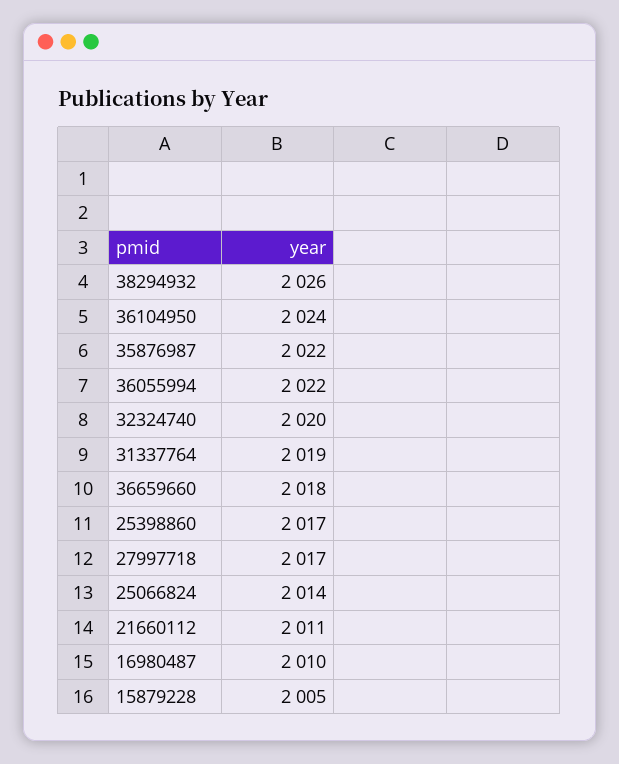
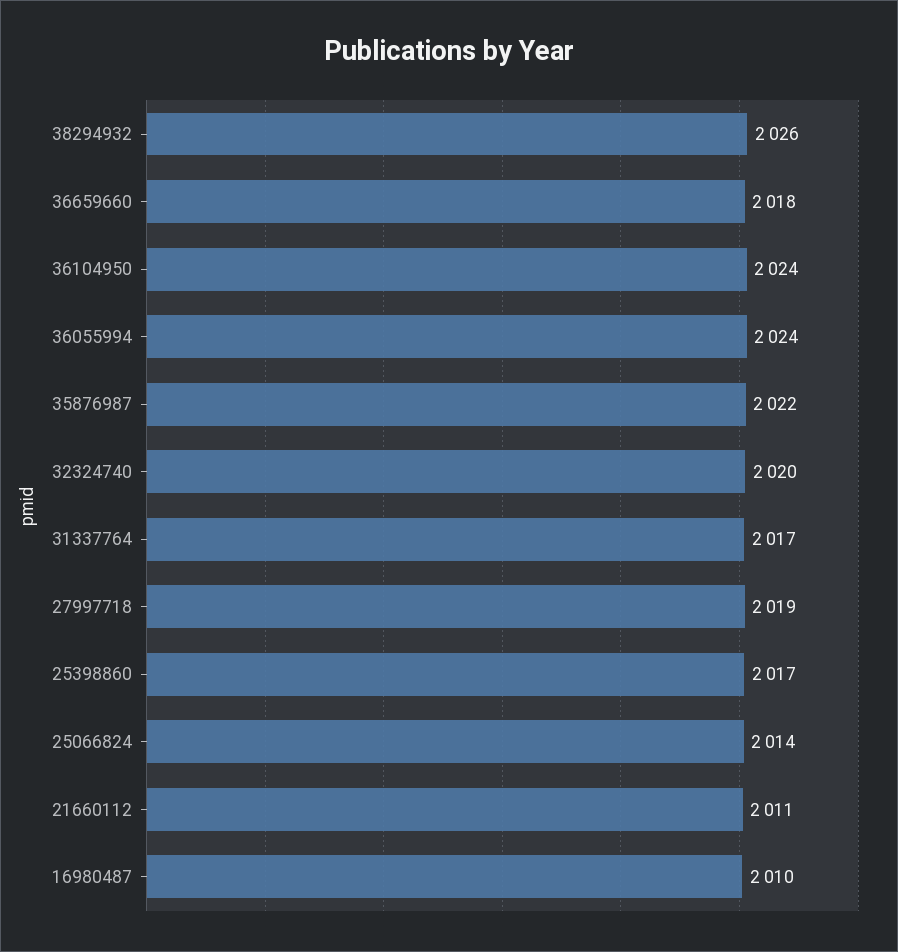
36055994: 2022 -> 2024
31337764: 2019 -> 2017
27997718: 2017 -> 2019
15879228: 2005 -> none

